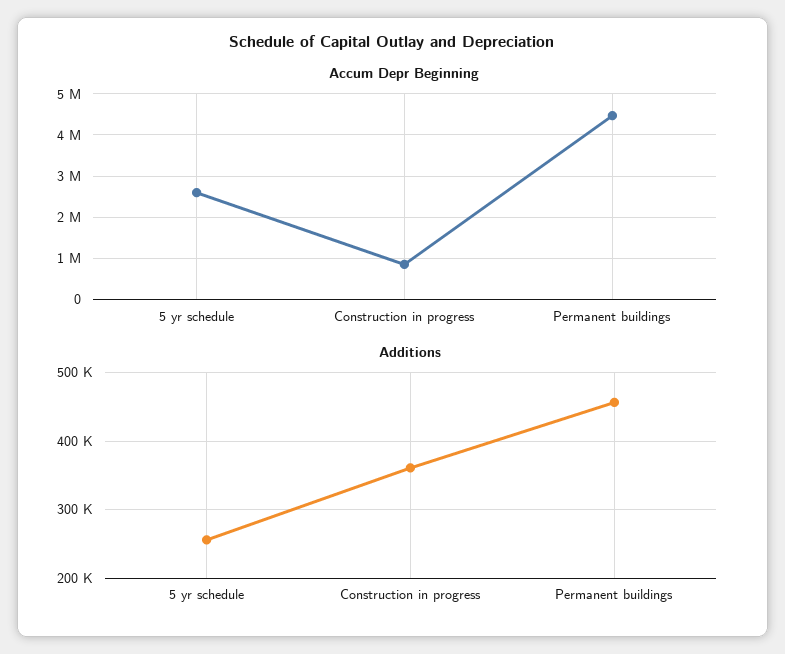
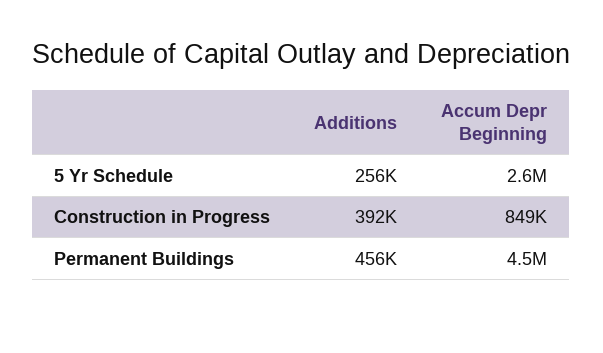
Additions, Construction in progress: 360000 -> 392000

